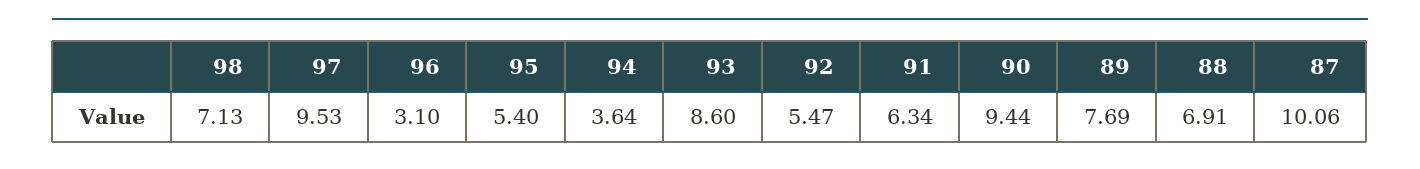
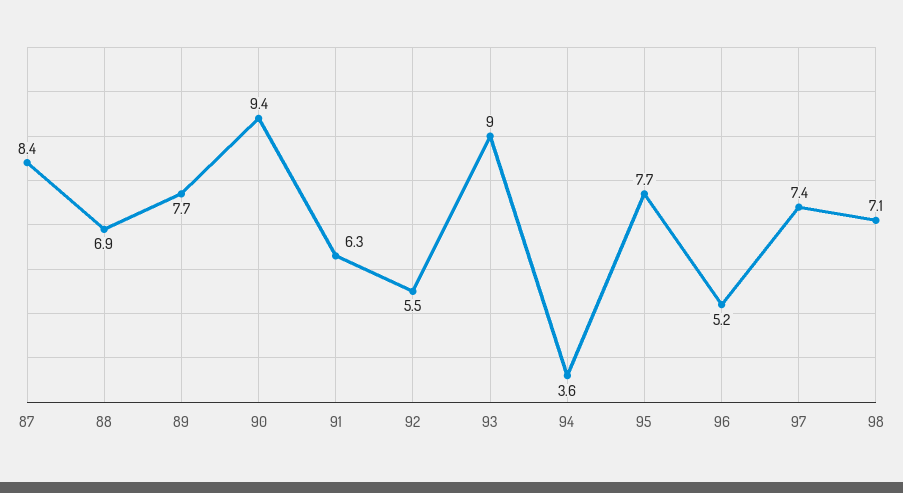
97: 9.53 -> 7.4
96: 3.1 -> 5.2
95: 5.4 -> 7.7
93: 8.6 -> 9
87: 10.06 -> 8.4

